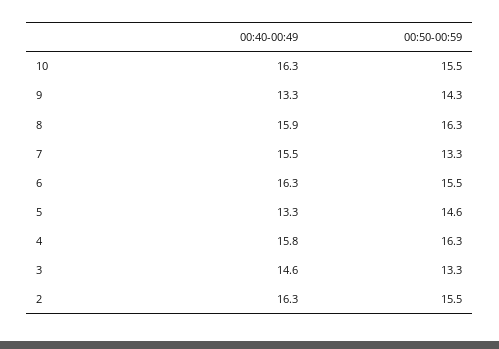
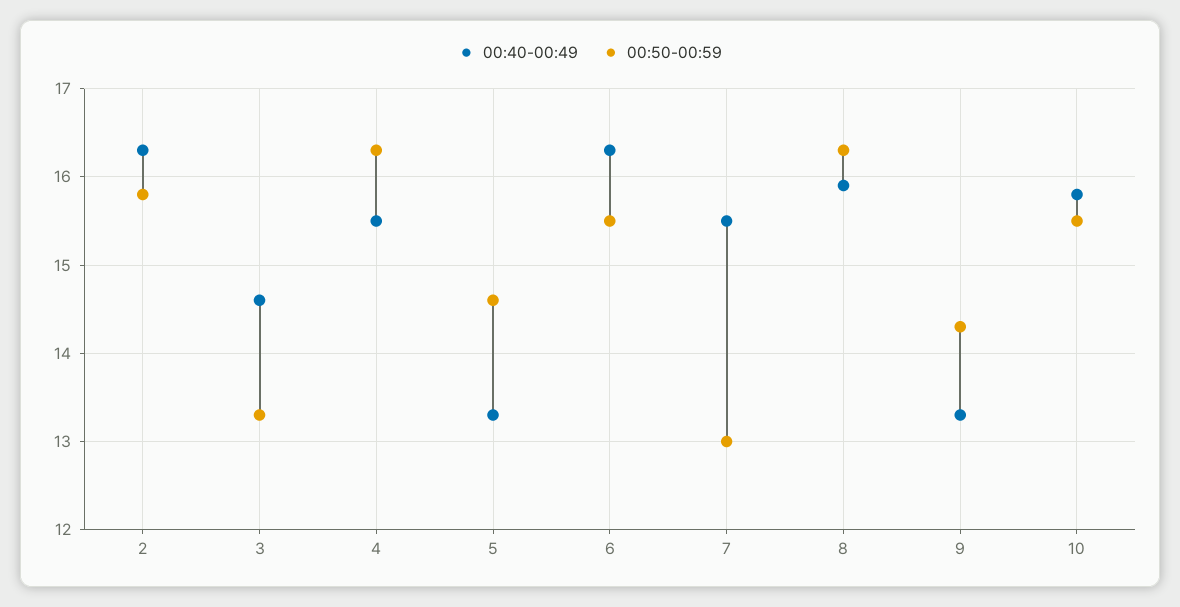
00:40-00:49, 10: 16.3 -> 15.8
00:50-00:59, 7: 13.3 -> 13
00:40-00:49, 4: 15.8 -> 15.5
00:50-00:59, 2: 15.5 -> 15.8

